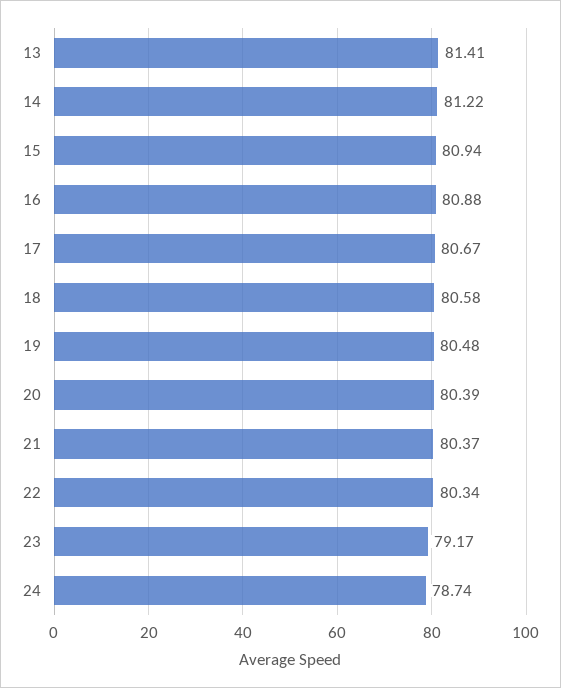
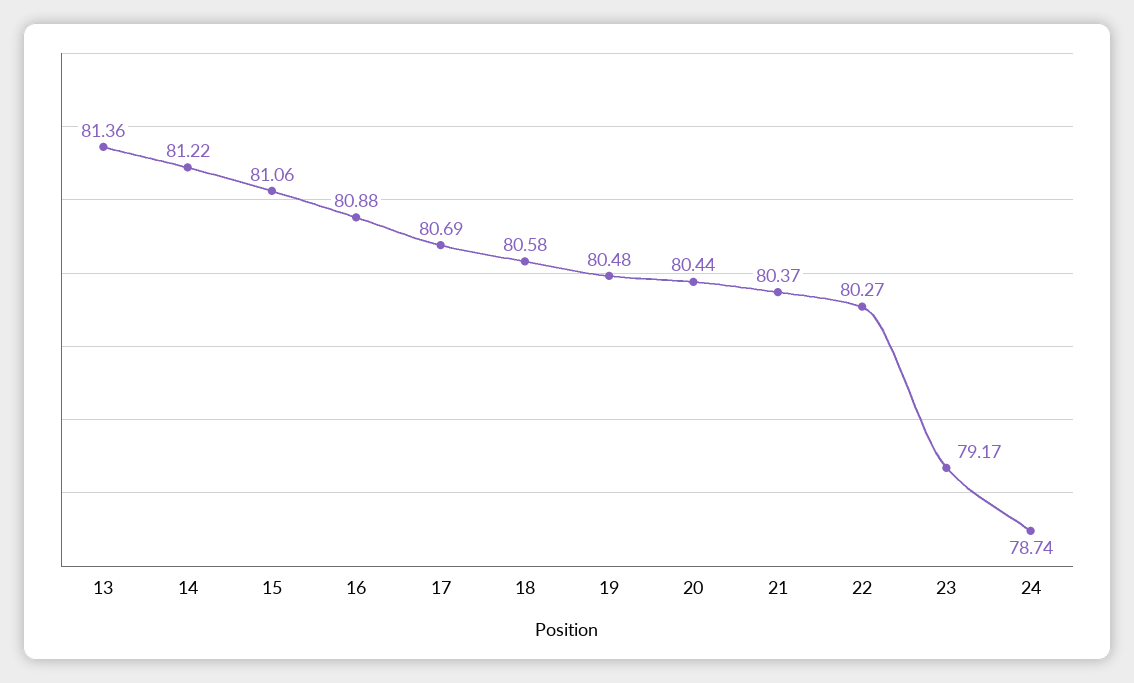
13: 81.41 -> 81.36
15: 80.94 -> 81.06
17: 80.67 -> 80.69
20: 80.39 -> 80.44
22: 80.34 -> 80.27

